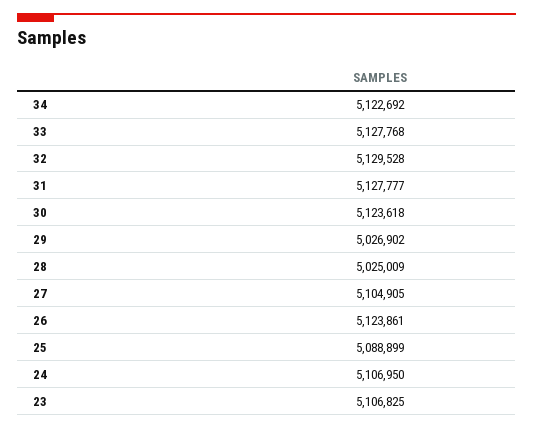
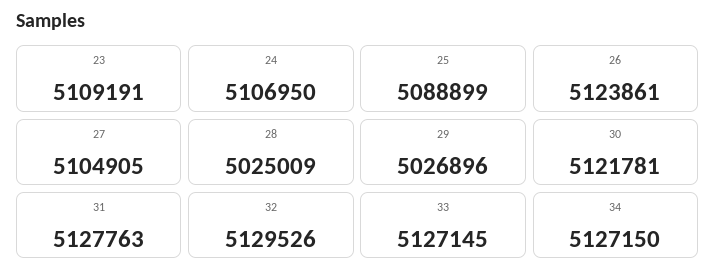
34: 5122692 -> 5127150
33: 5127768 -> 5127145
32: 5129528 -> 5129526
31: 5127777 -> 5127763
30: 5123618 -> 5121781
29: 5026902 -> 5026896
23: 5106825 -> 5109191

